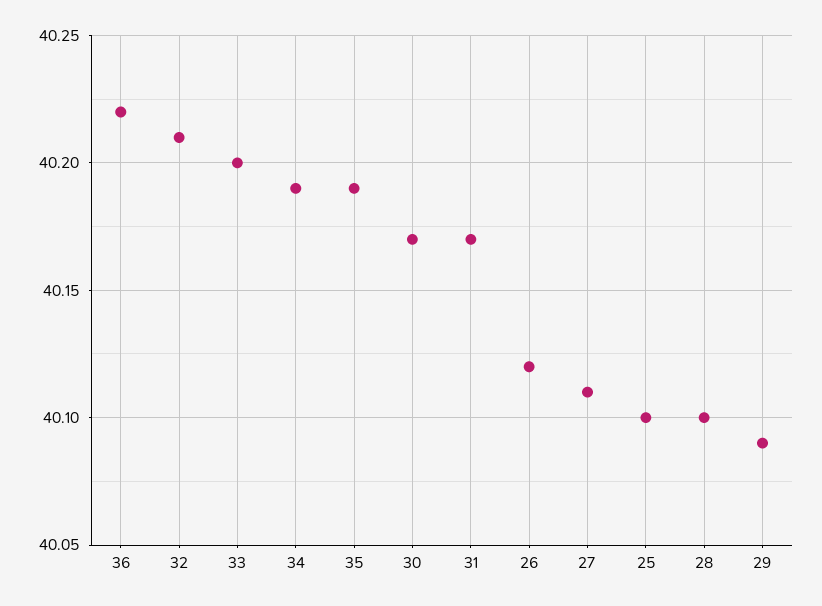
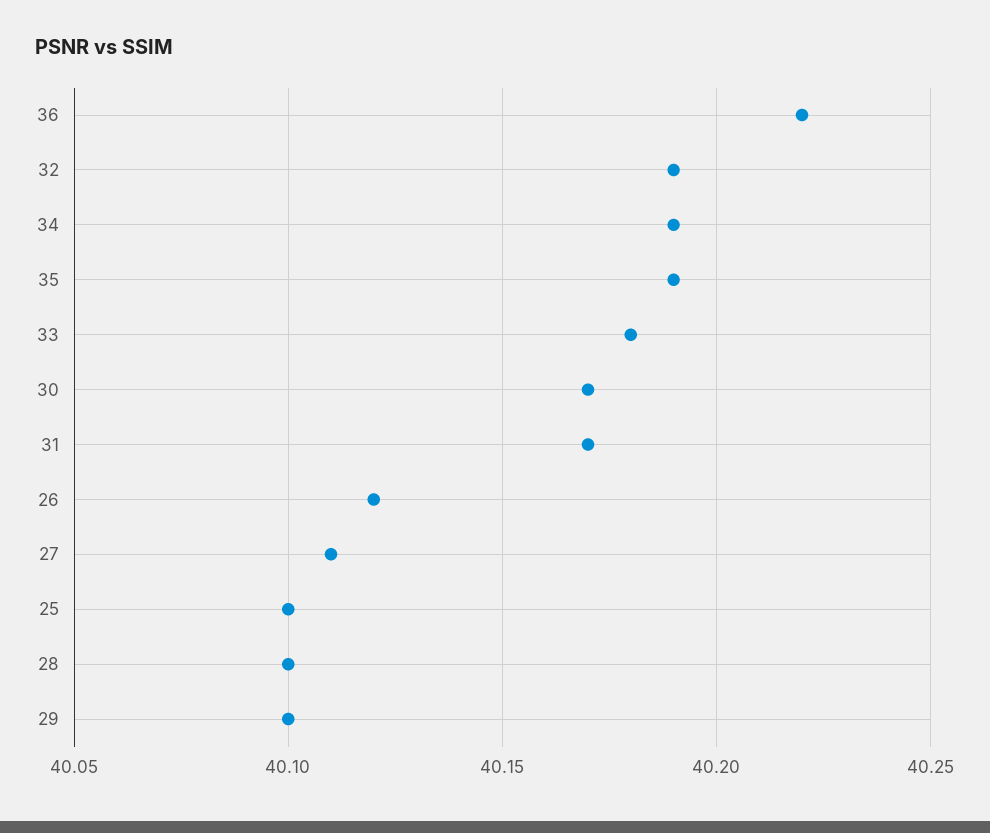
32: 40.21 -> 40.19
33: 40.2 -> 40.18
29: 40.09 -> 40.1

